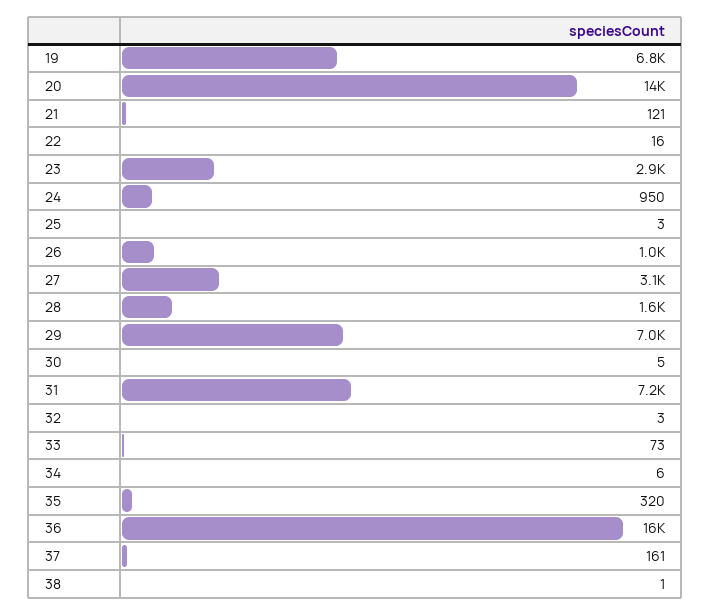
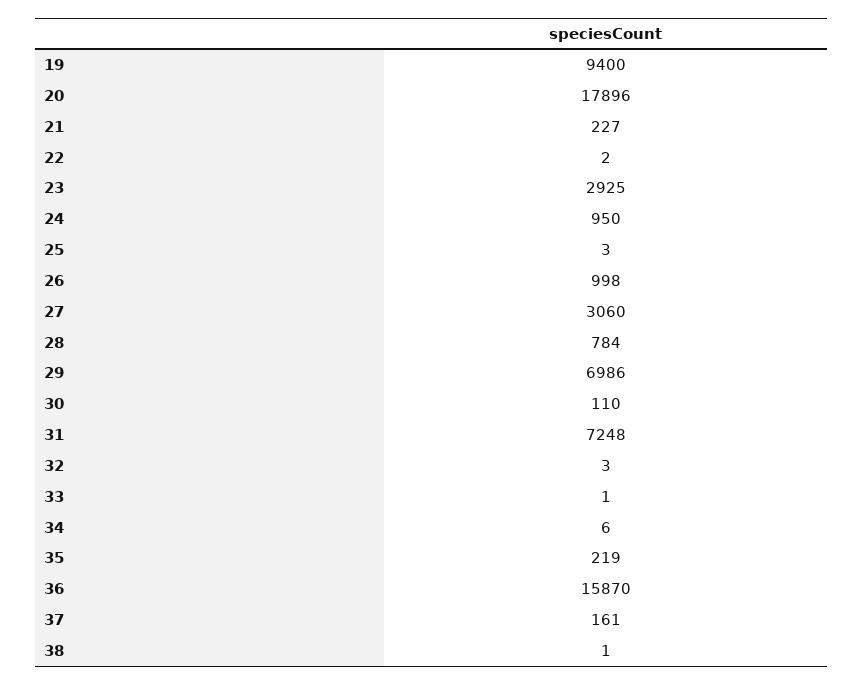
19: 6800 -> 9400
20: 14000 -> 17896
21: 121 -> 227
22: 16 -> 2
28: 1600 -> 784
30: 5 -> 110
33: 73 -> 1
35: 320 -> 219

